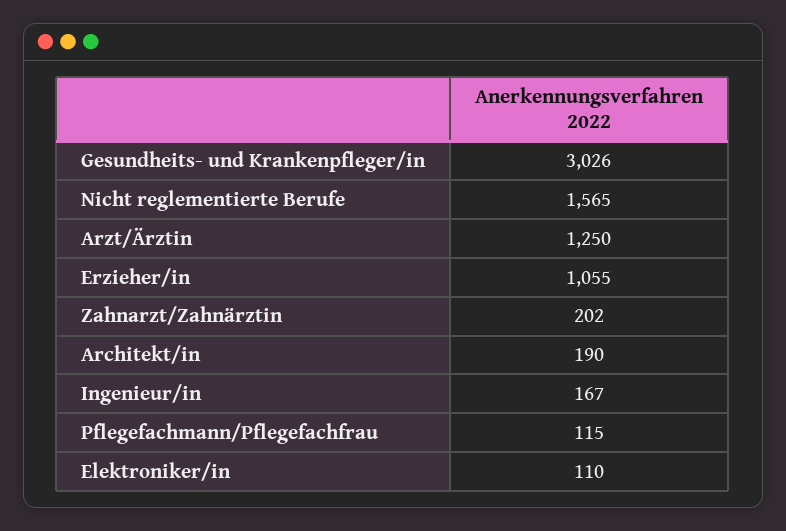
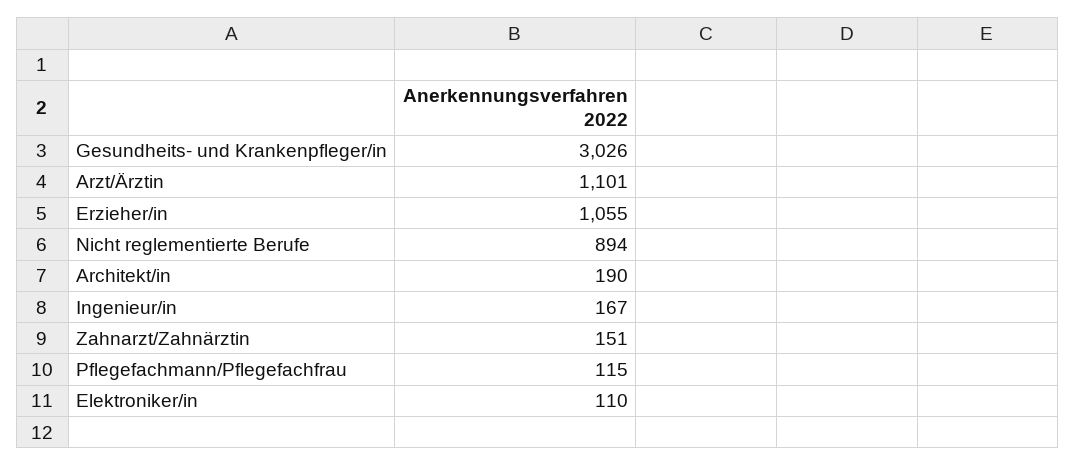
Nicht reglementierte Berufe: 1565 -> 894
Arzt/Ärztin: 1250 -> 1101
Zahnarzt/Zahnärztin: 202 -> 151

